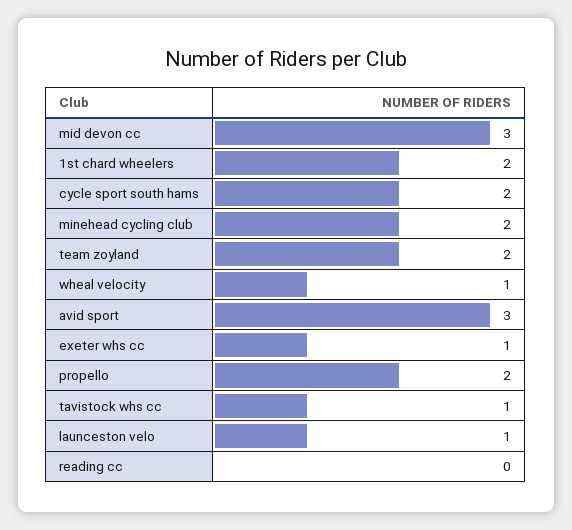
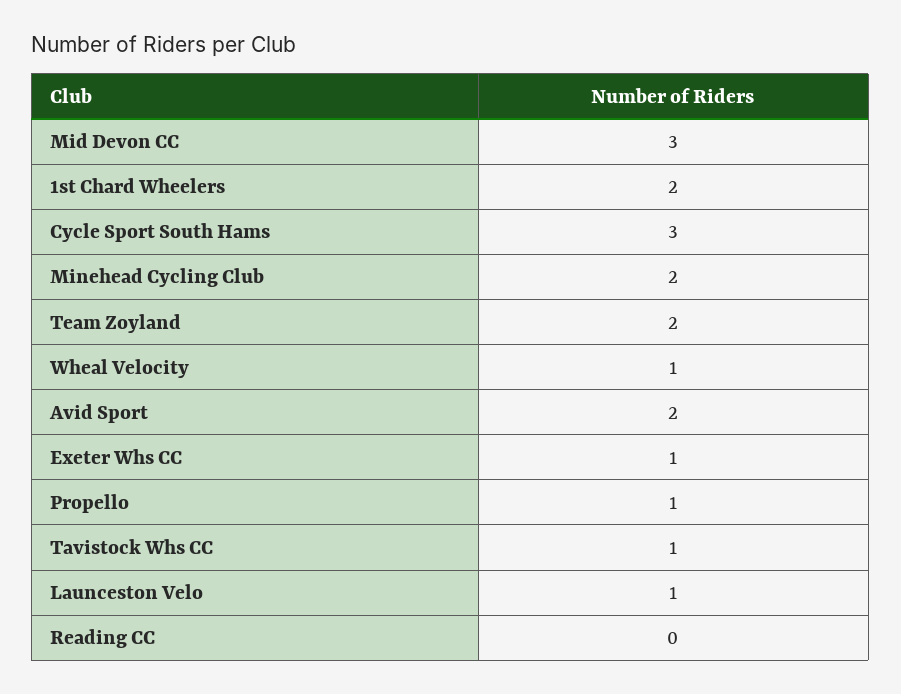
cycle sport south hams: 2 -> 3
avid sport: 3 -> 2
propello: 2 -> 1

